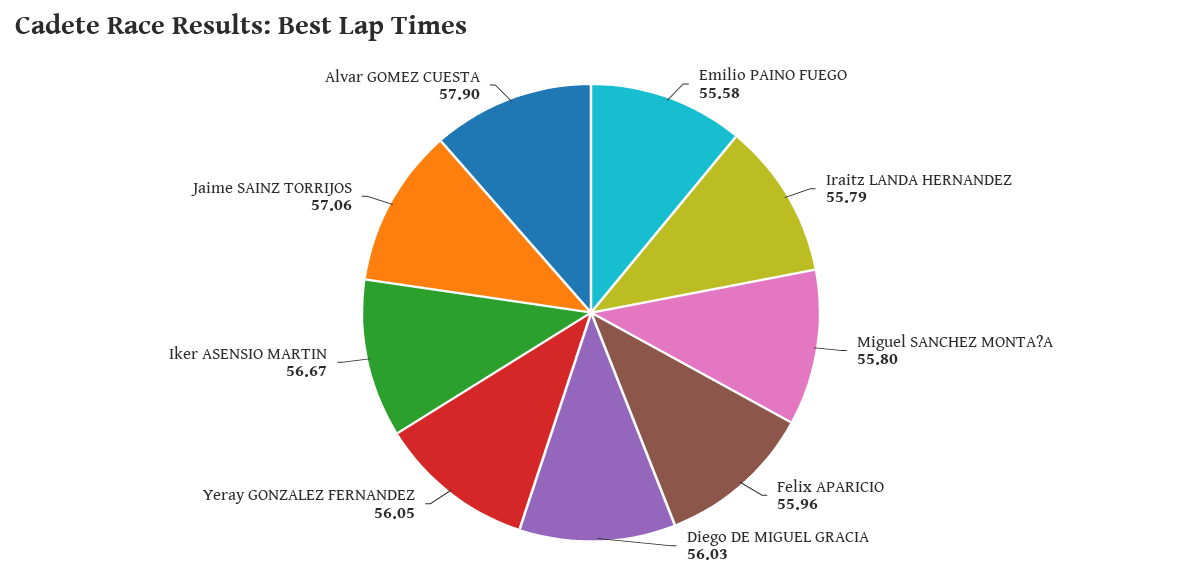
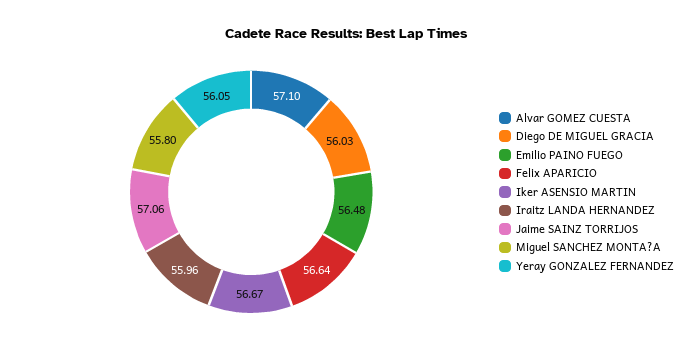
Emilio PAINO FUEGO: 55.58 -> 56.48
Iraitz LANDA HERNANDEZ: 55.79 -> 55.96
Felix APARICIO: 55.96 -> 56.64
Alvar GOMEZ CUESTA: 57.9 -> 57.1

